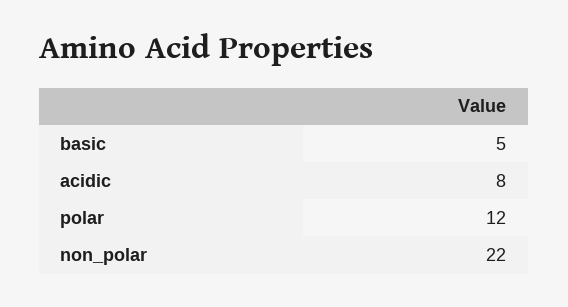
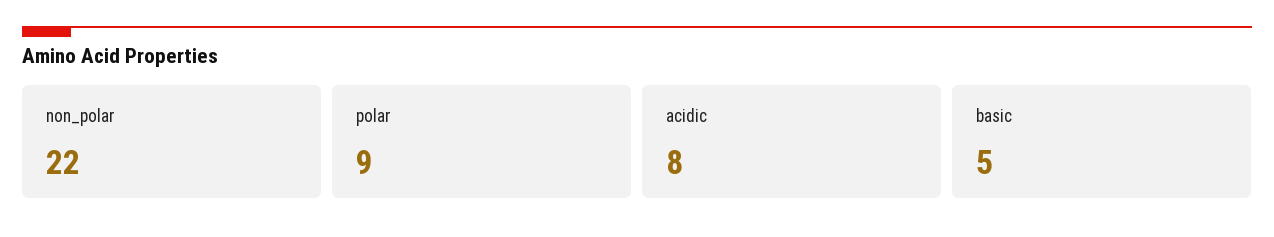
polar: 12 -> 9

